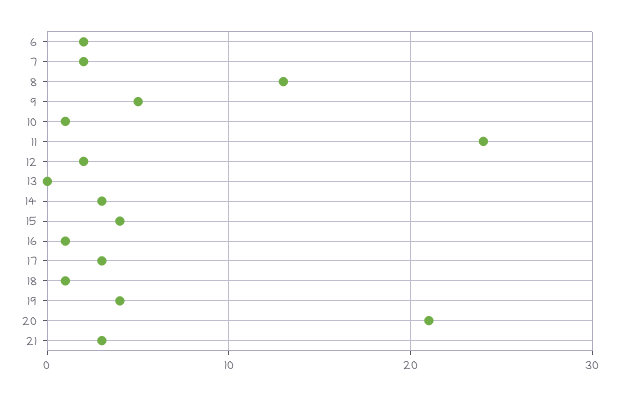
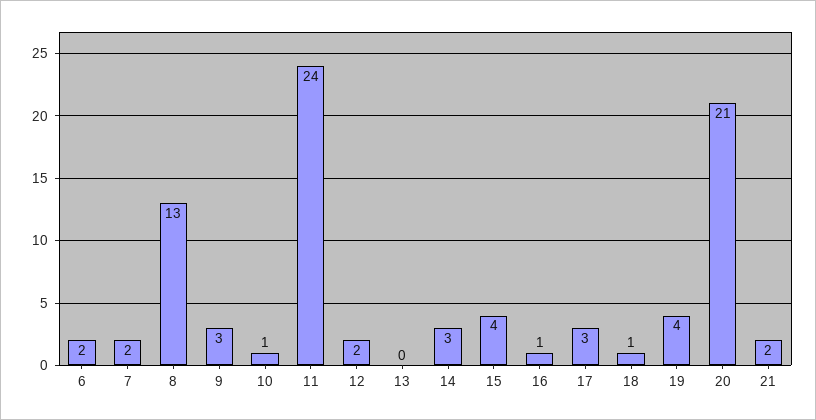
9: 5 -> 3
21: 3 -> 2

